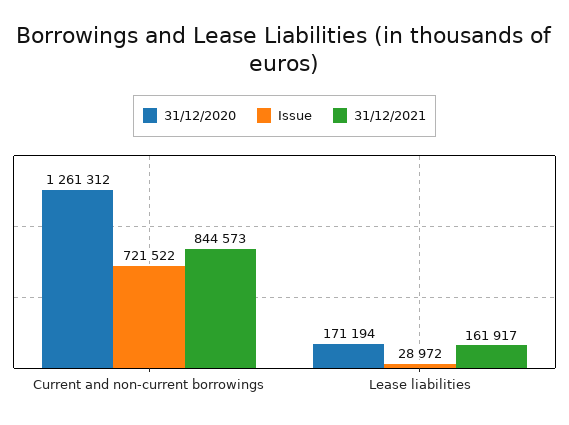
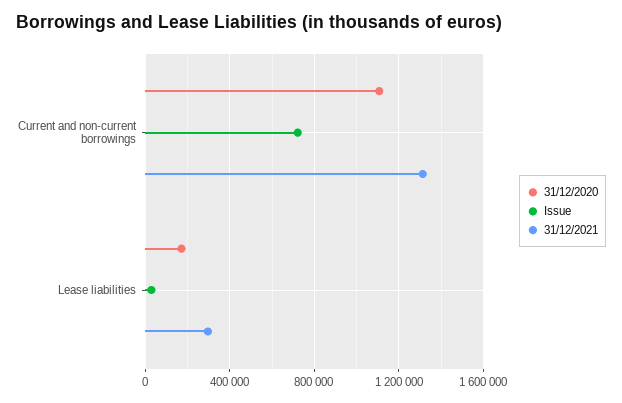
31/12/2020, Current and non-current borrowings: 1261312 -> 1100000
31/12/2021, Current and non-current borrowings: 844573 -> 1300000
31/12/2021, Lease liabilities: 161917 -> 300000

